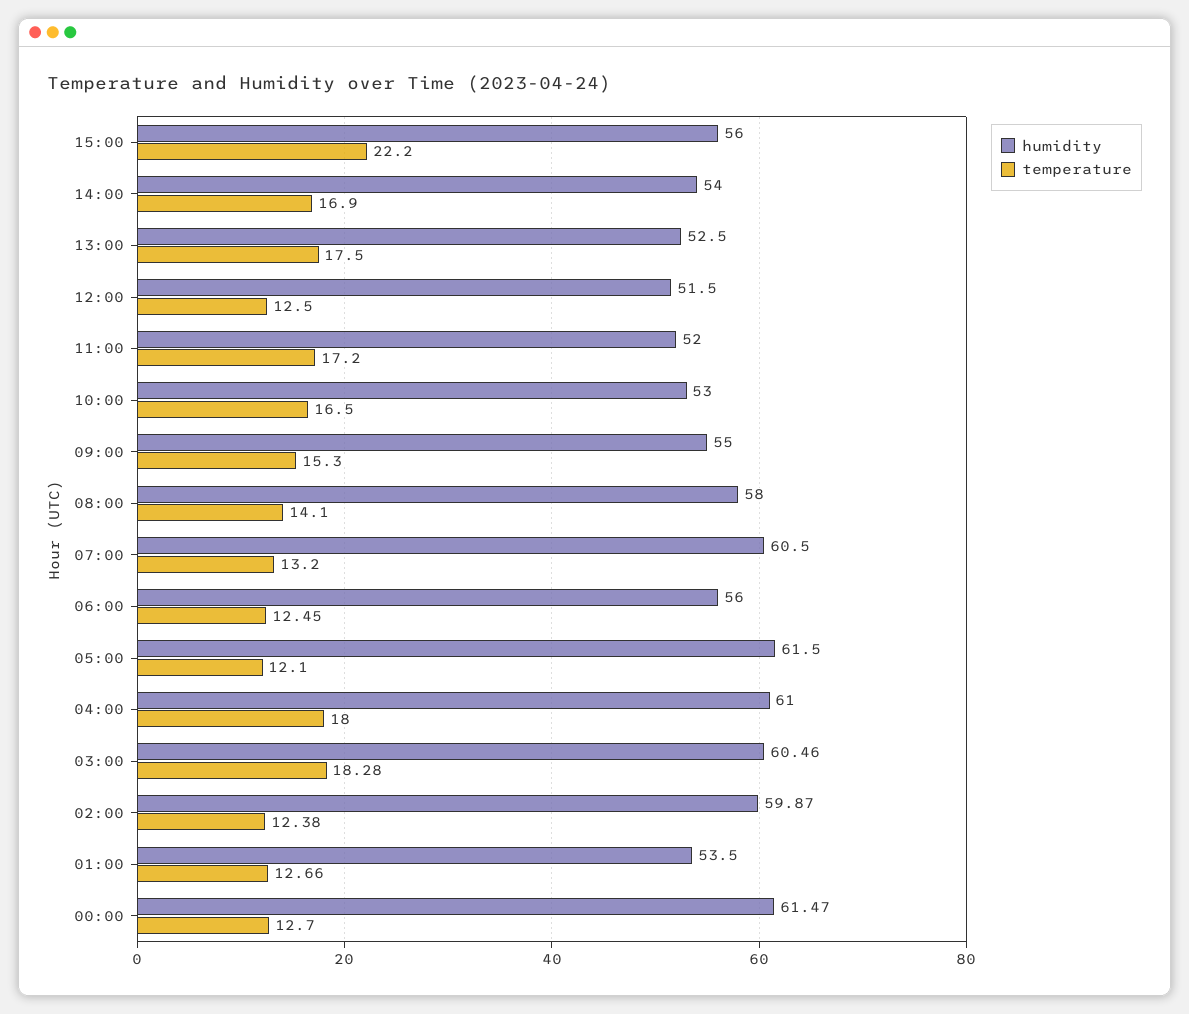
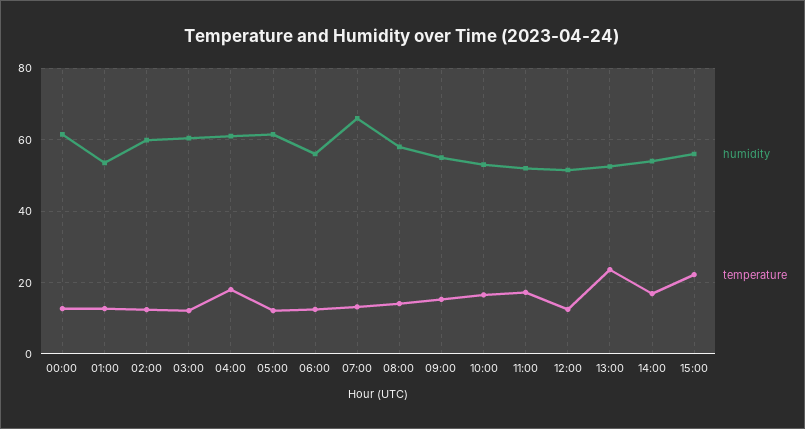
temperature, 13:00: 17.5 -> 24
humidity, 07:00: 60.5 -> 66
temperature, 03:00: 18.28 -> 12

